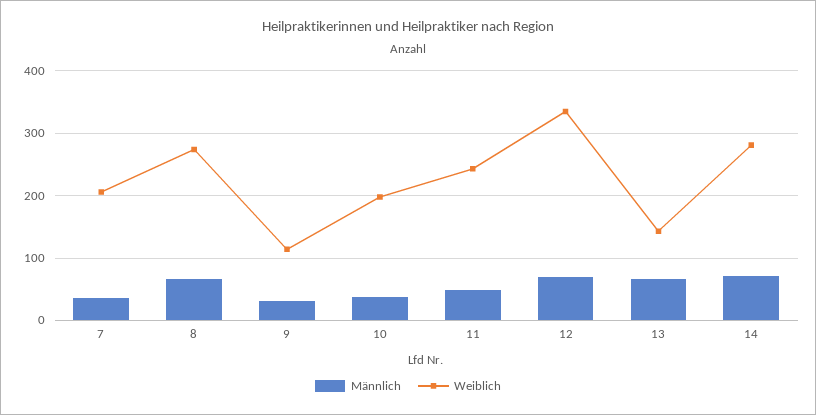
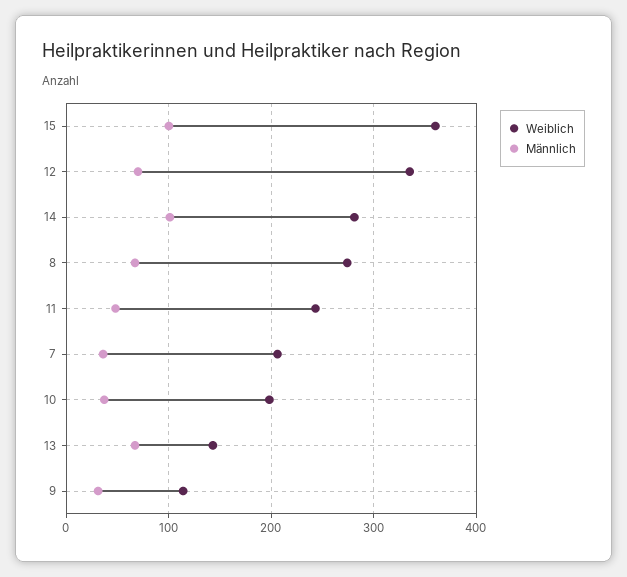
Männlich, 14: 70 -> 100
Weiblich, 15: none -> 360
Männlich, 15: none -> 100

